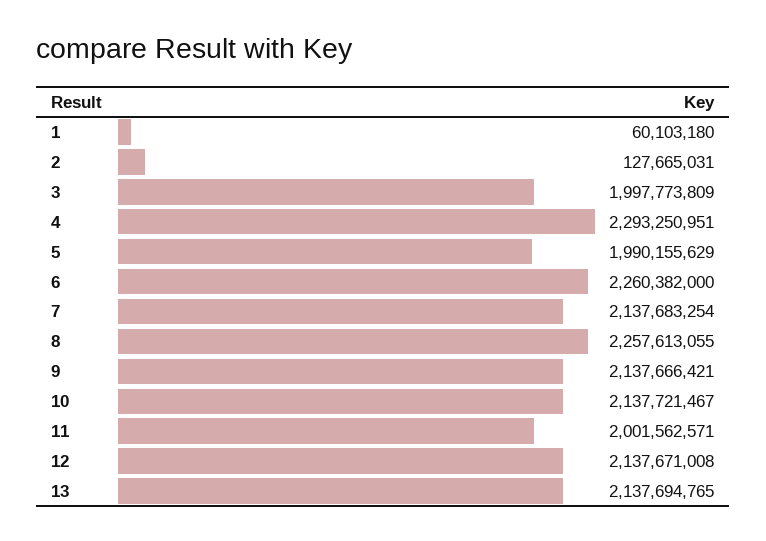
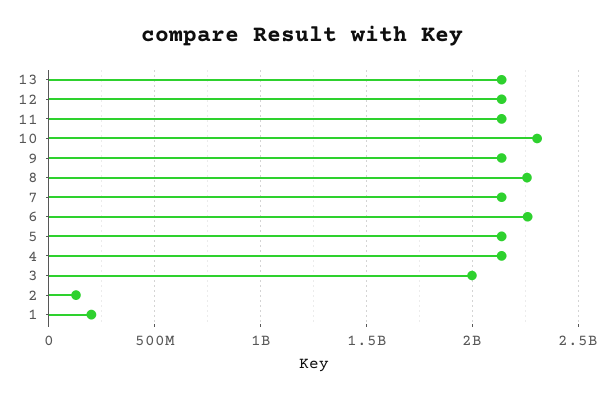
1: 60103180 -> 200000000
4: 2293250951 -> 2150000000
5: 1990155629 -> 2150000000
10: 2137721467 -> 2300000000
11: 2001562571 -> 2150000000

